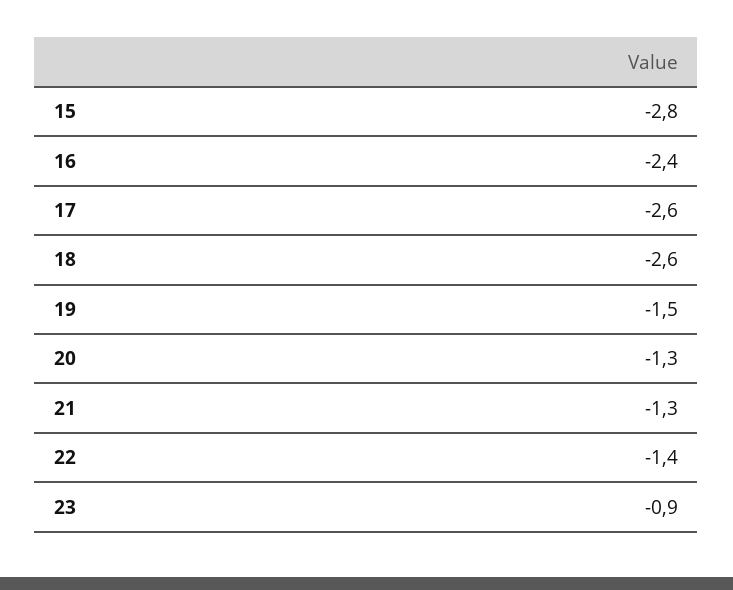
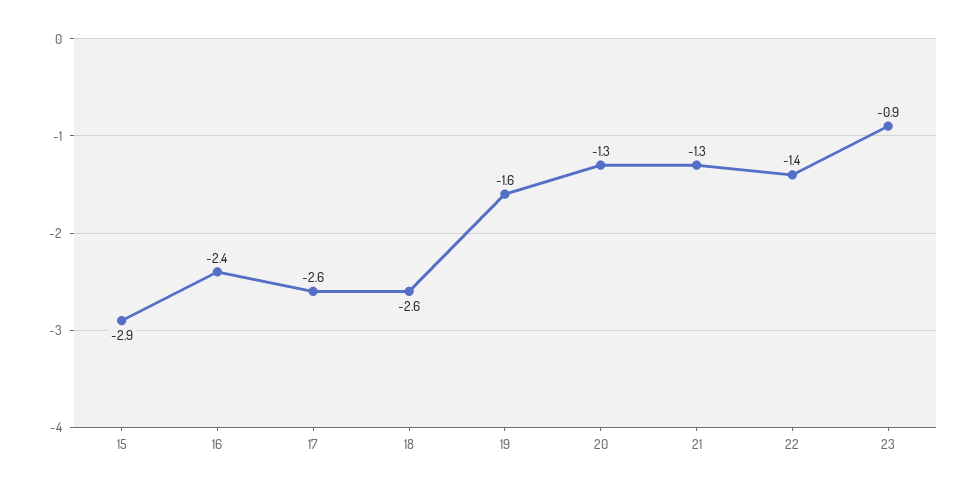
15: -2.8 -> -2.9
19: -1.5 -> -1.6

